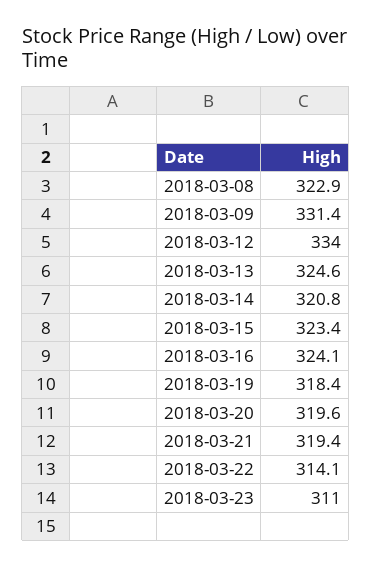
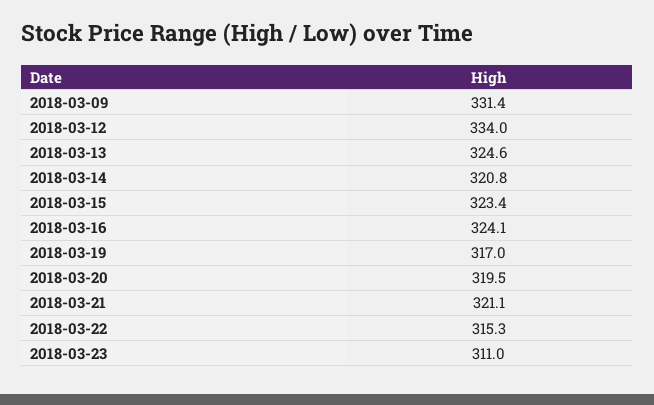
2018-03-08: 322.9 -> none
2018-03-19: 318.4 -> 317
2018-03-20: 319.6 -> 319.5
2018-03-21: 319.4 -> 321.1
2018-03-22: 314.1 -> 315.3

